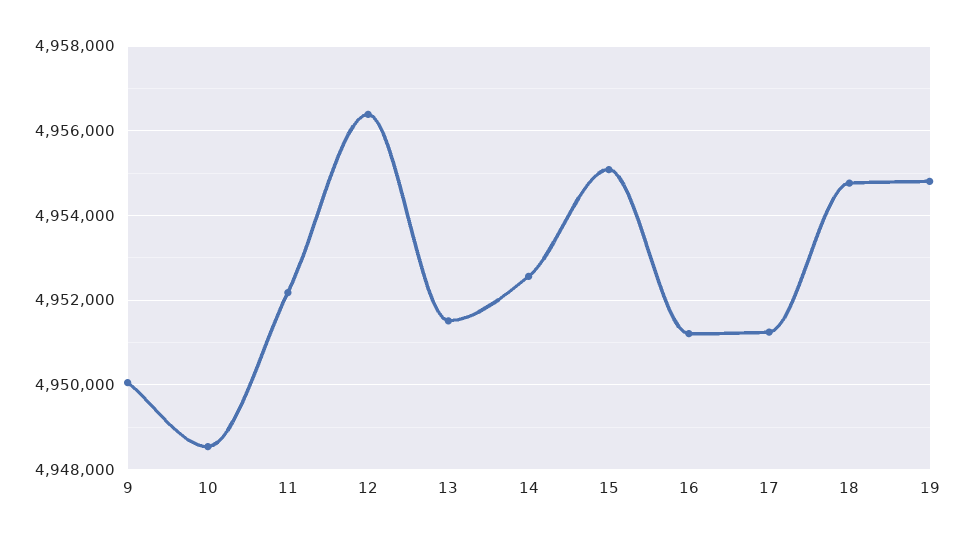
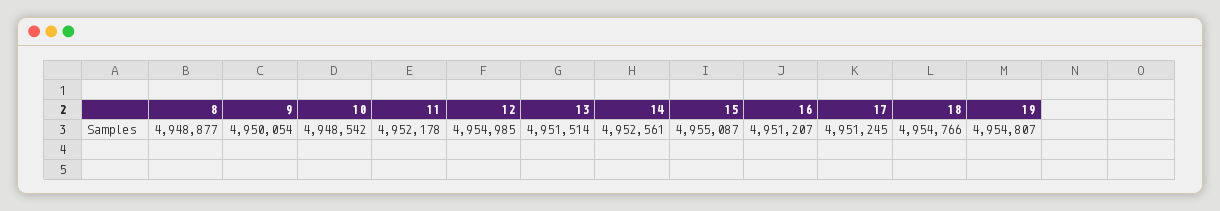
12: 4956400 -> 4954985
8: none -> 4948877

